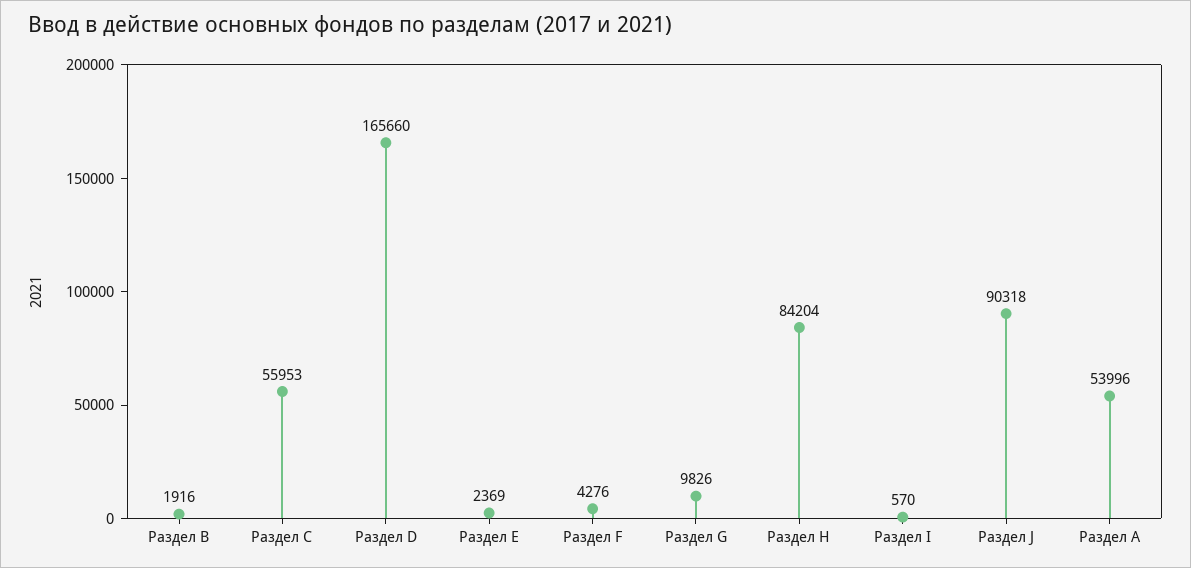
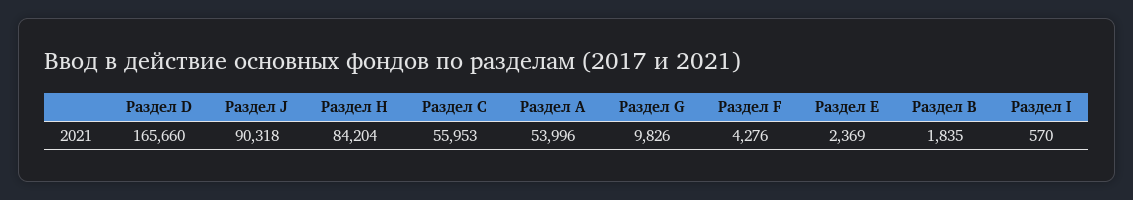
Раздел B: 1916 -> 1835

